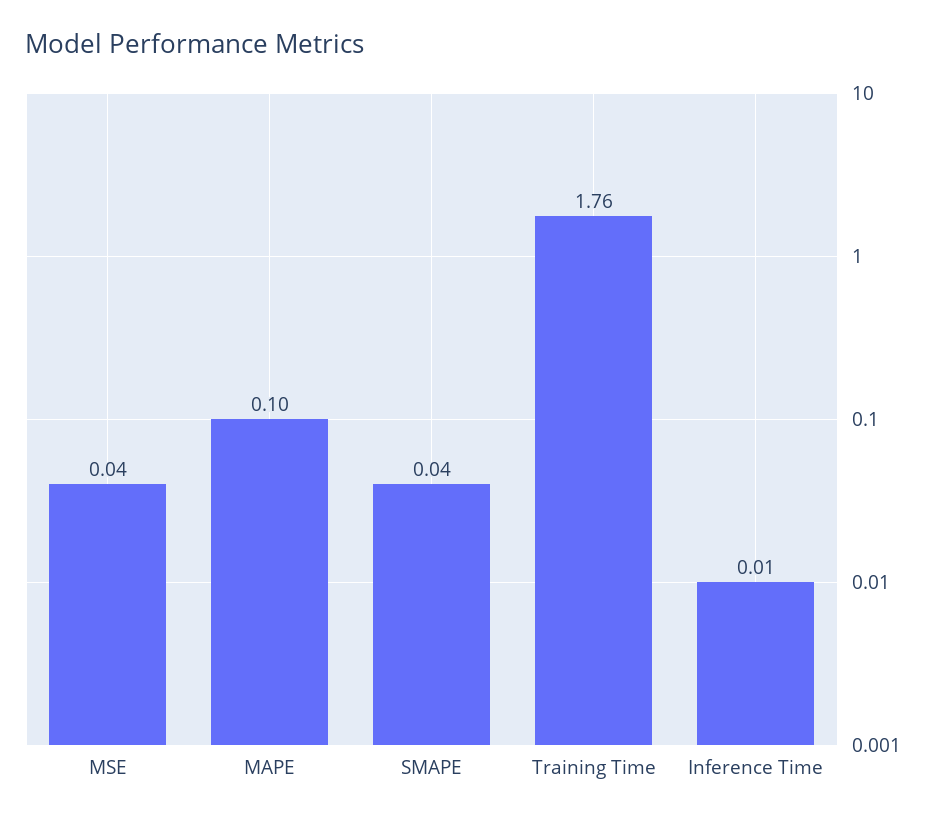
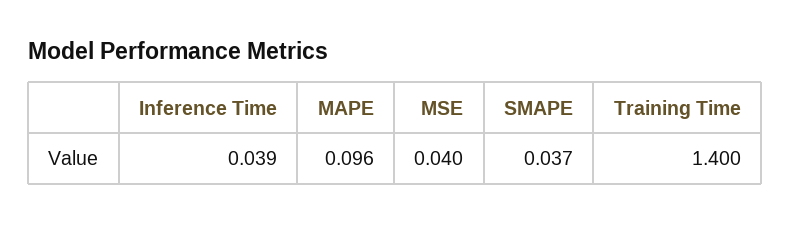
Training Time: 1.76 -> 1.4
Inference Time: 0.01 -> 0.039

